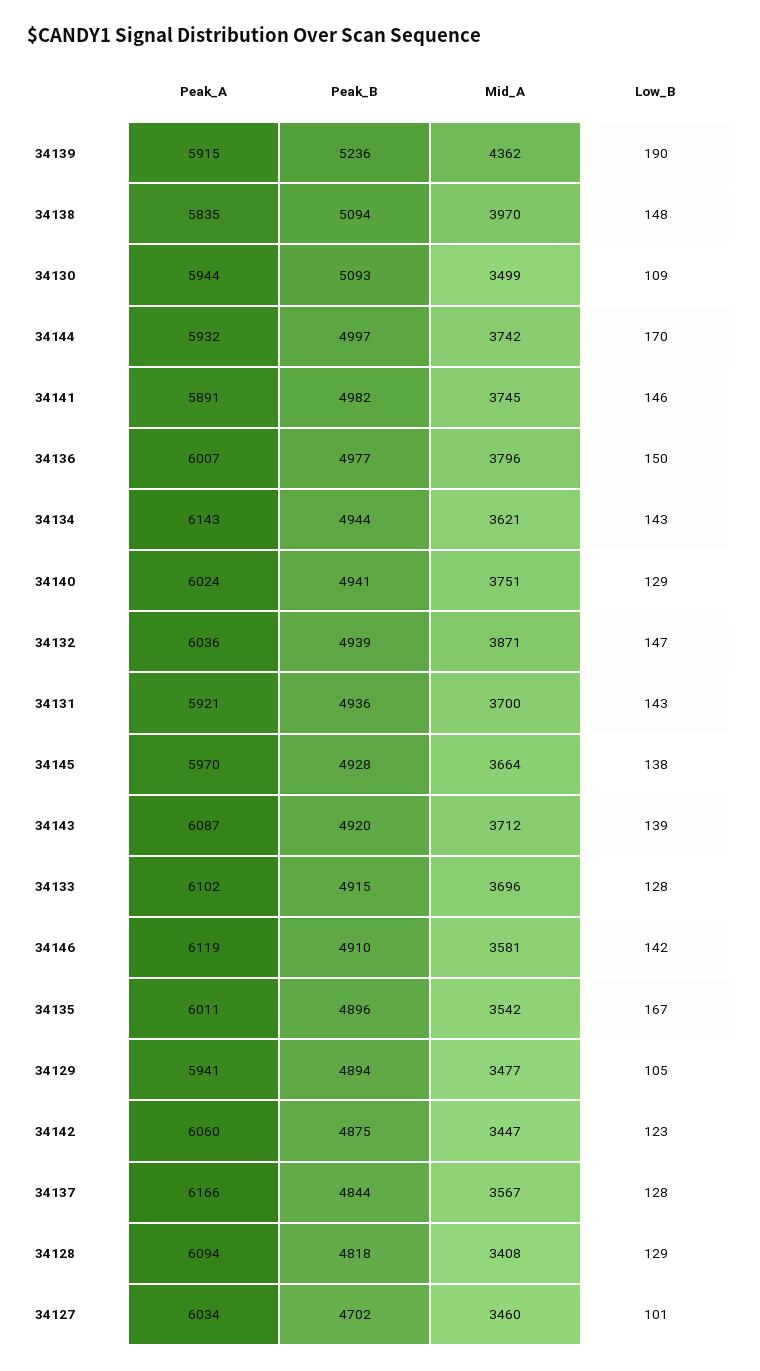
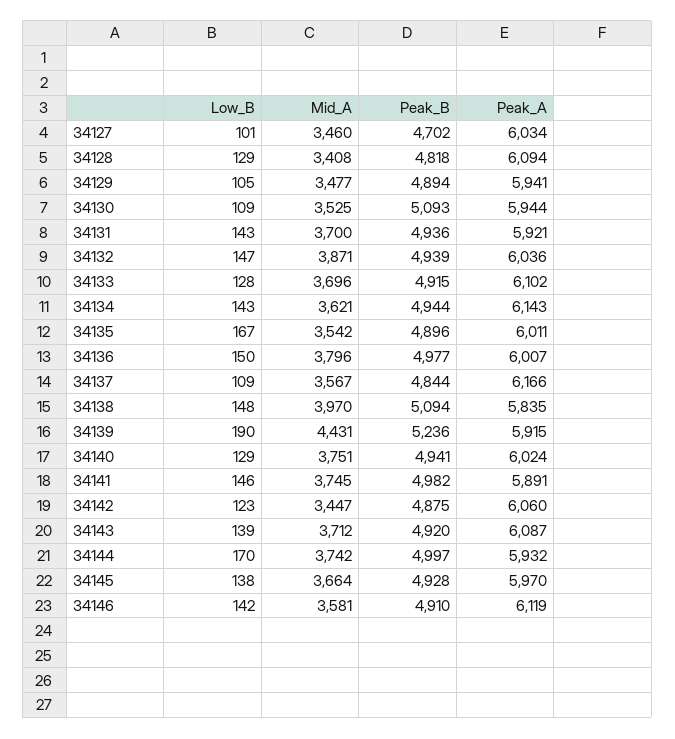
Mid_A, 34139: 4362 -> 4431
Mid_A, 34130: 3499 -> 3525
Low_B, 34137: 128 -> 109

